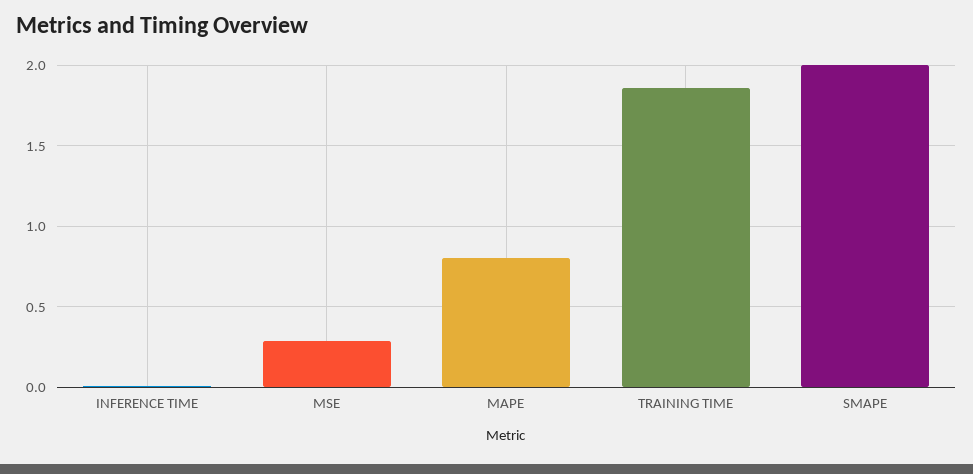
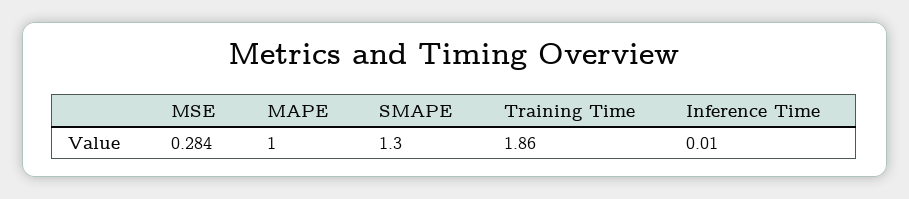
MAPE: 0.8 -> 1
SMAPE: 2 -> 1.3

